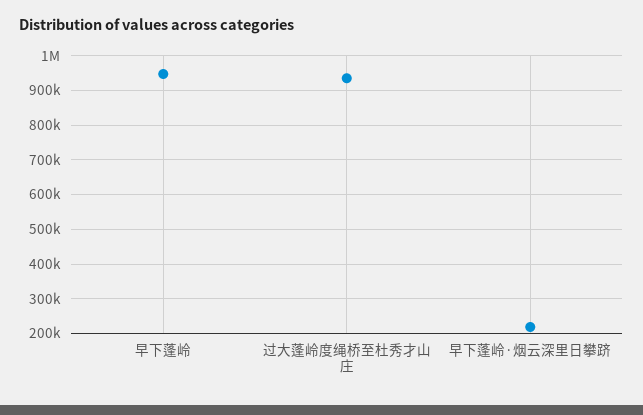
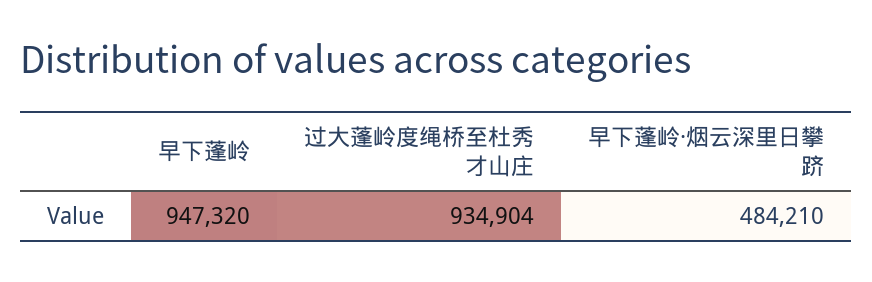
早下蓬岭·烟云深里日攀跻: 220000 -> 484210

